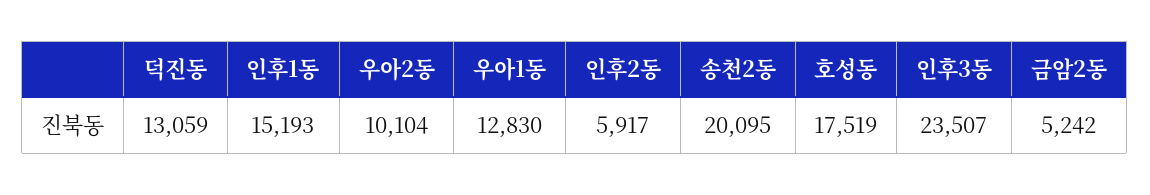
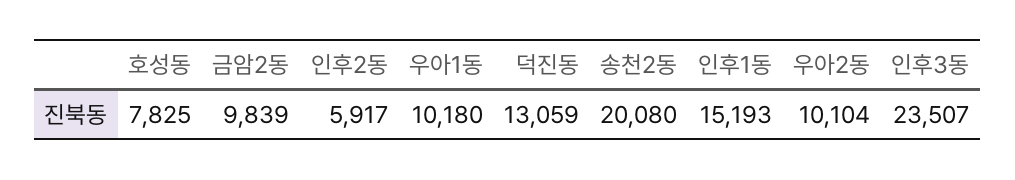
우아1동: 12830 -> 10180
송천2동: 20095 -> 20080
호성동: 17519 -> 7825
금암2동: 5242 -> 9839

